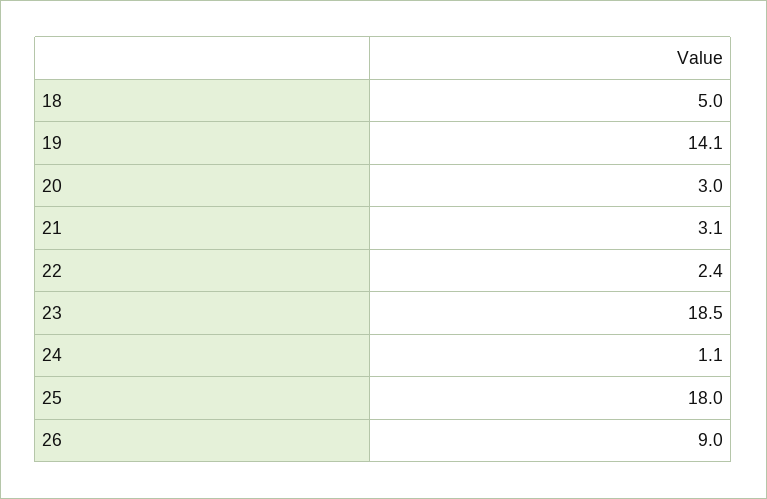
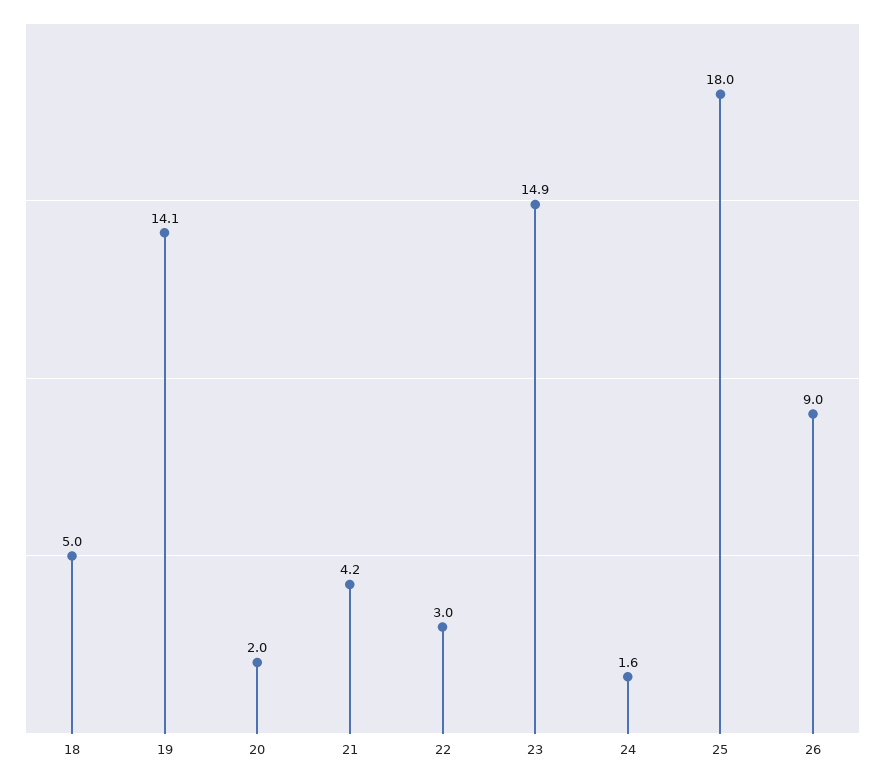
20: 3 -> 2
21: 3.1 -> 4.2
22: 2.4 -> 3
23: 18.5 -> 14.9
24: 1.1 -> 1.6

